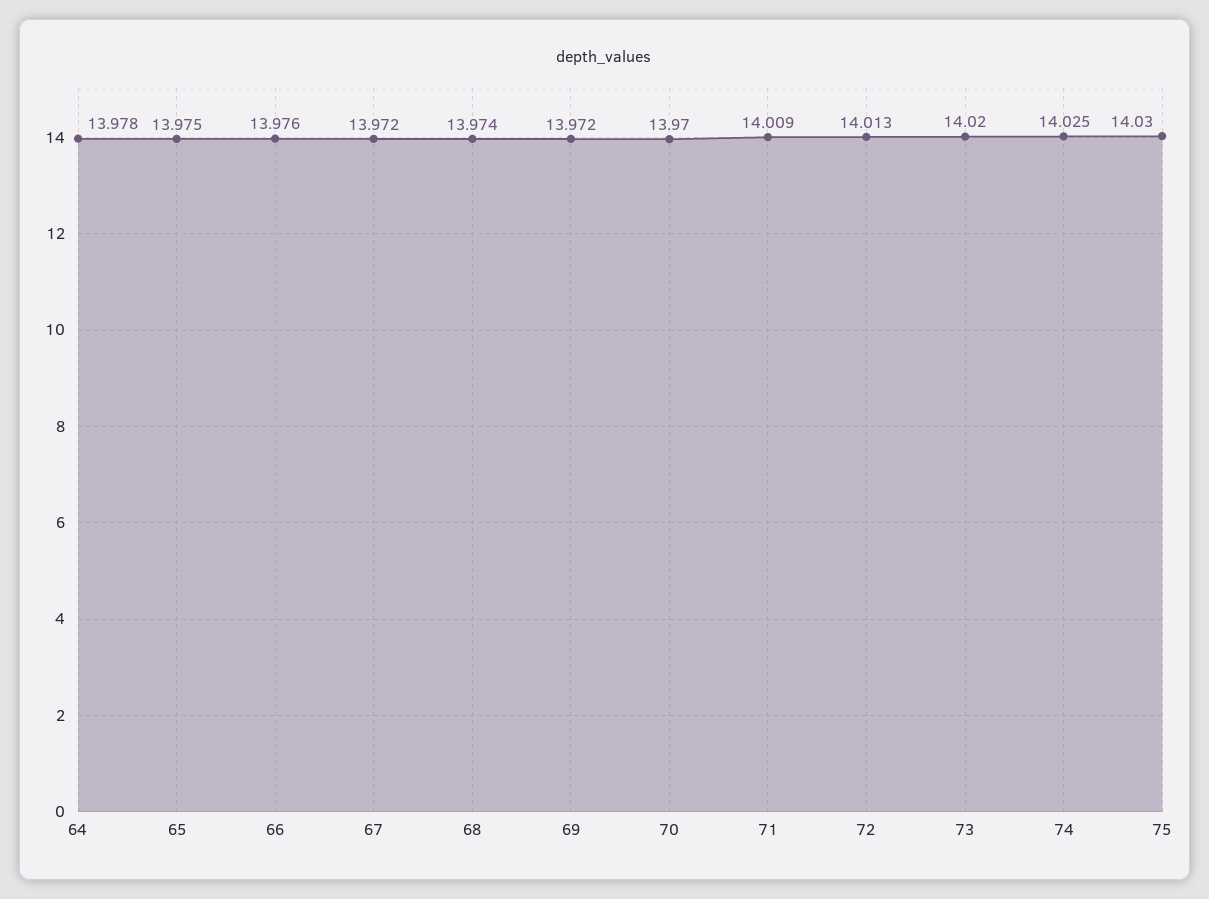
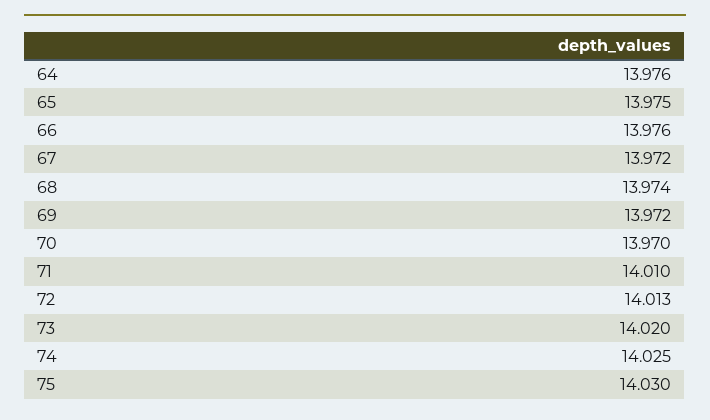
64: 13.978 -> 13.976
71: 14.009 -> 14.01

